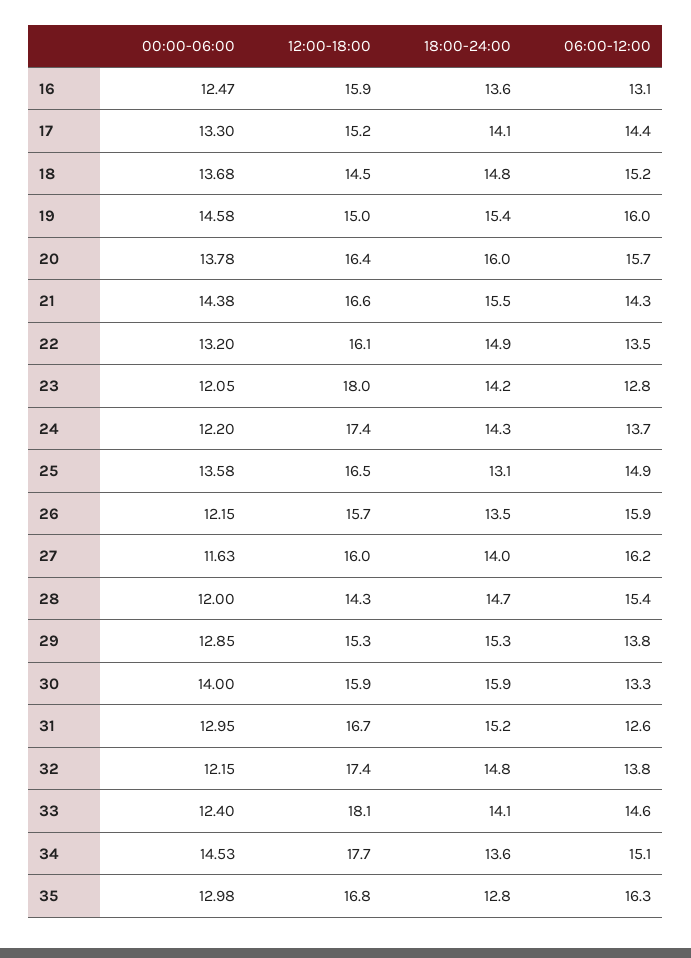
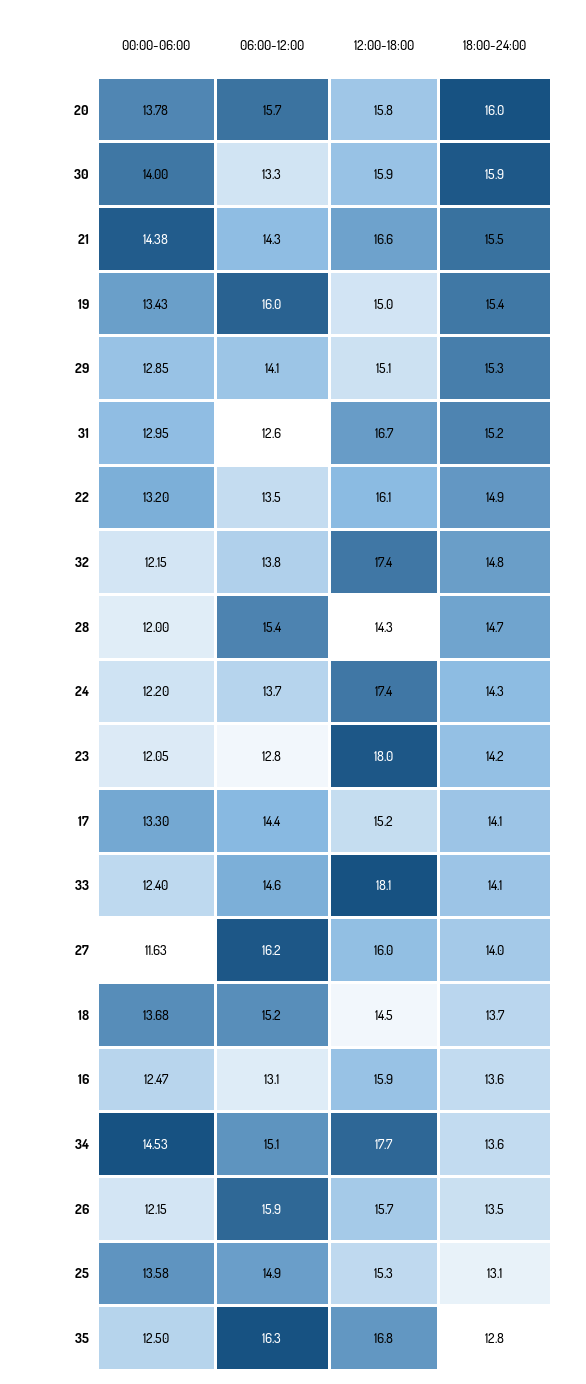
18:00-24:00, 18: 14.8 -> 13.7
00:00-06:00, 19: 14.58 -> 13.43
12:00-18:00, 20: 16.4 -> 15.8
12:00-18:00, 25: 16.5 -> 15.3
12:00-18:00, 29: 15.3 -> 15.1
06:00-12:00, 29: 13.8 -> 14.1
00:00-06:00, 35: 12.98 -> 12.5

